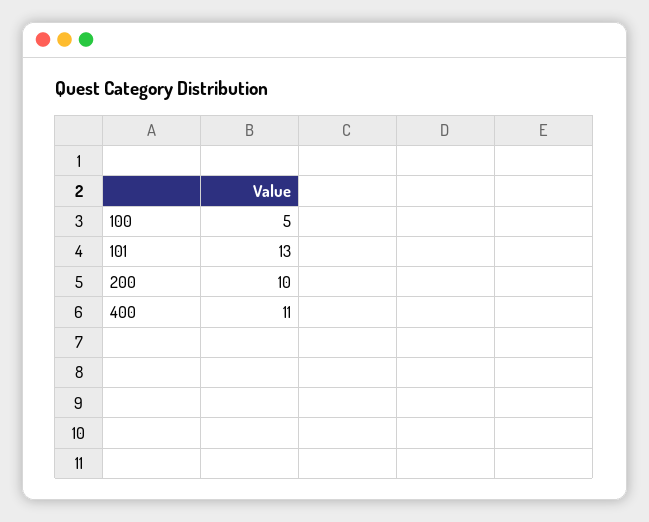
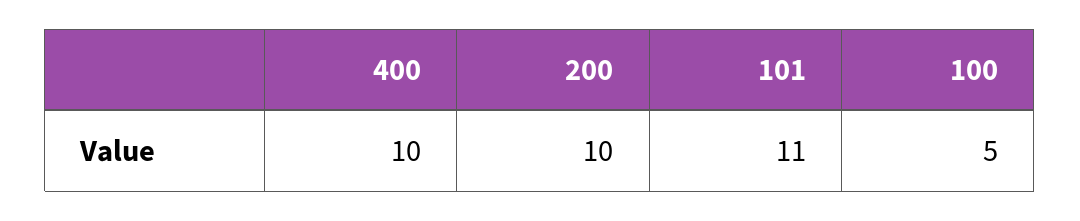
101: 13 -> 11
400: 11 -> 10

